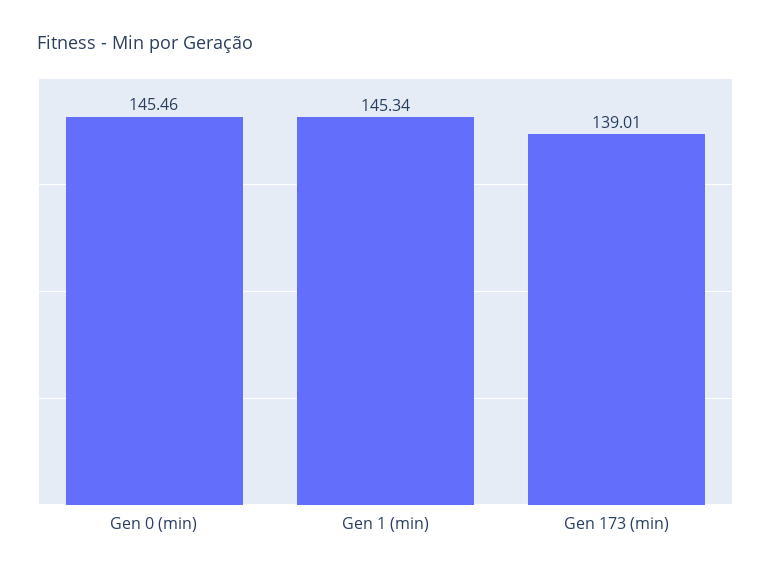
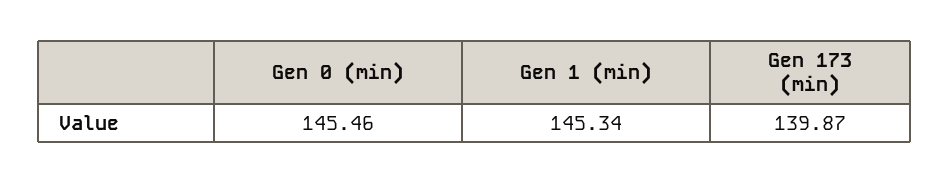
Gen 173 (min): 139.01 -> 139.87

